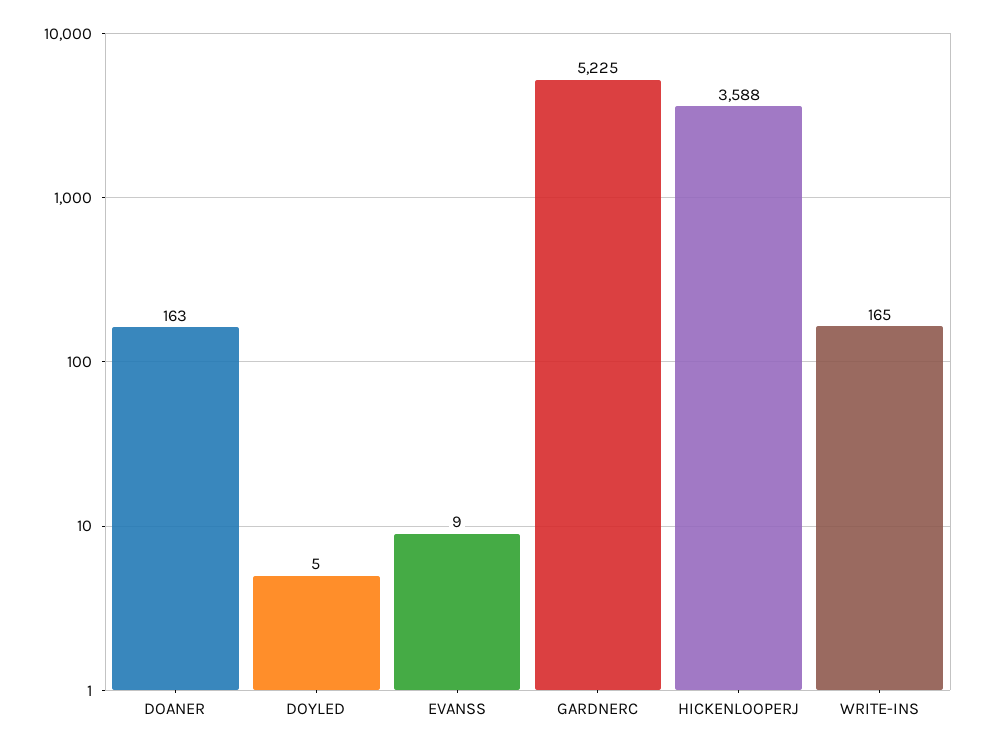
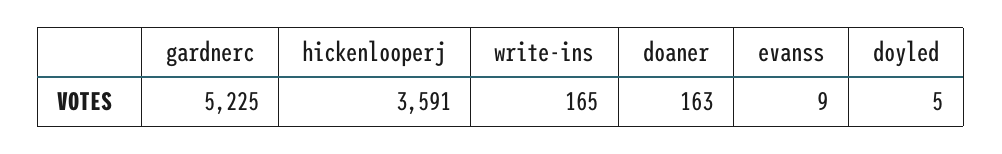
HICKENLOOPERJ: 3588 -> 3591

